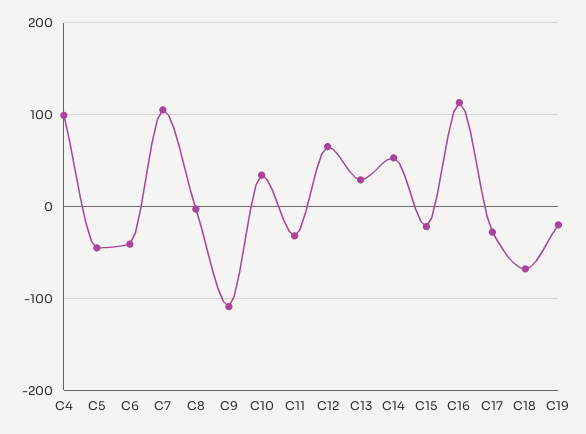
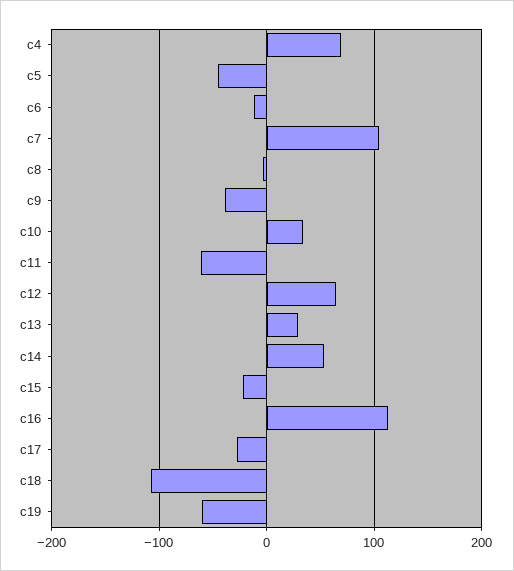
C4: 100 -> 70
C6: -40 -> -10
C9: -110 -> -40
C11: -30 -> -60
C18: -70 -> -110
C19: -20 -> -60

